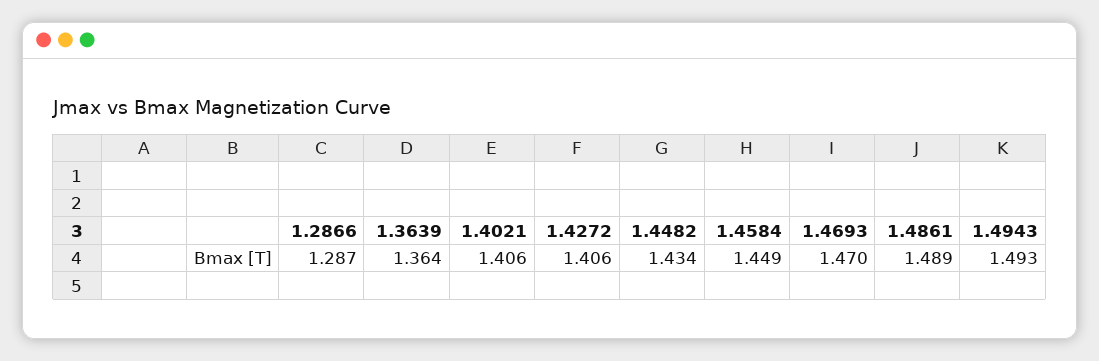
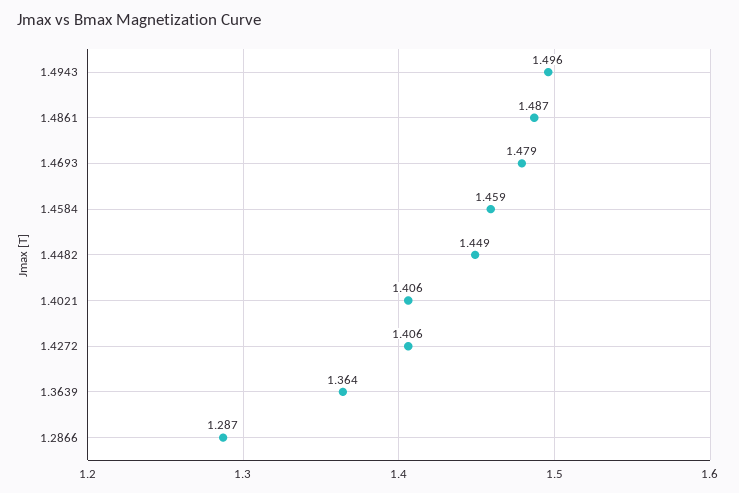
1.4482: 1.434 -> 1.449
1.4584: 1.449 -> 1.459
1.4693: 1.47 -> 1.479
1.4861: 1.489 -> 1.487
1.4943: 1.493 -> 1.496

